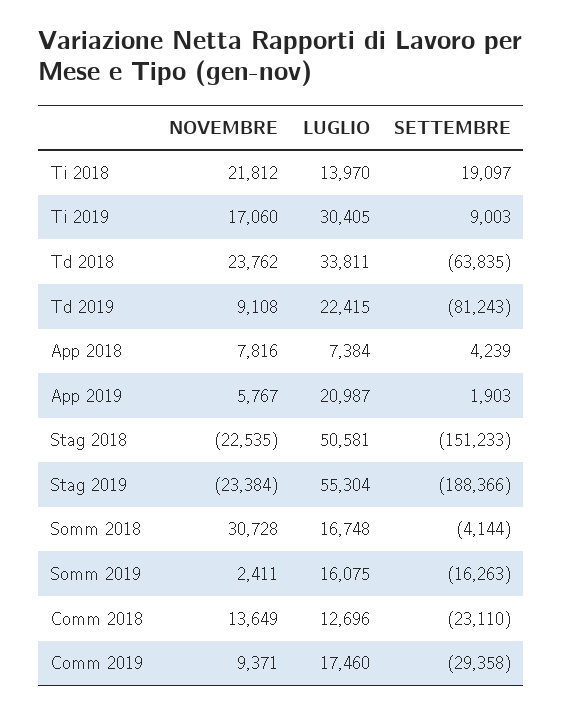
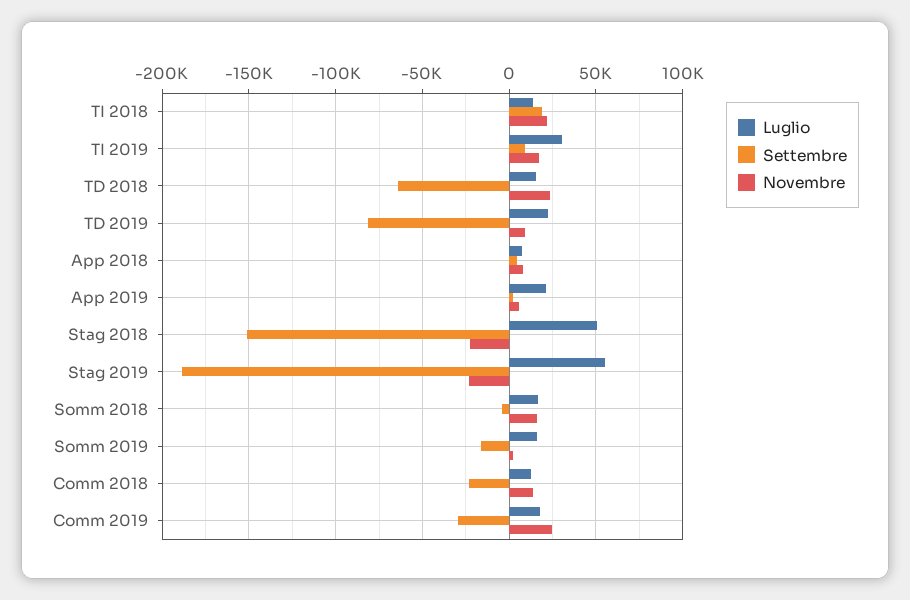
LUGLIO, Td 2018: 33811 -> 15000
NOVEMBRE, Somm 2018: 30728 -> 15000
NOVEMBRE, Comm 2019: 9371 -> 25000

